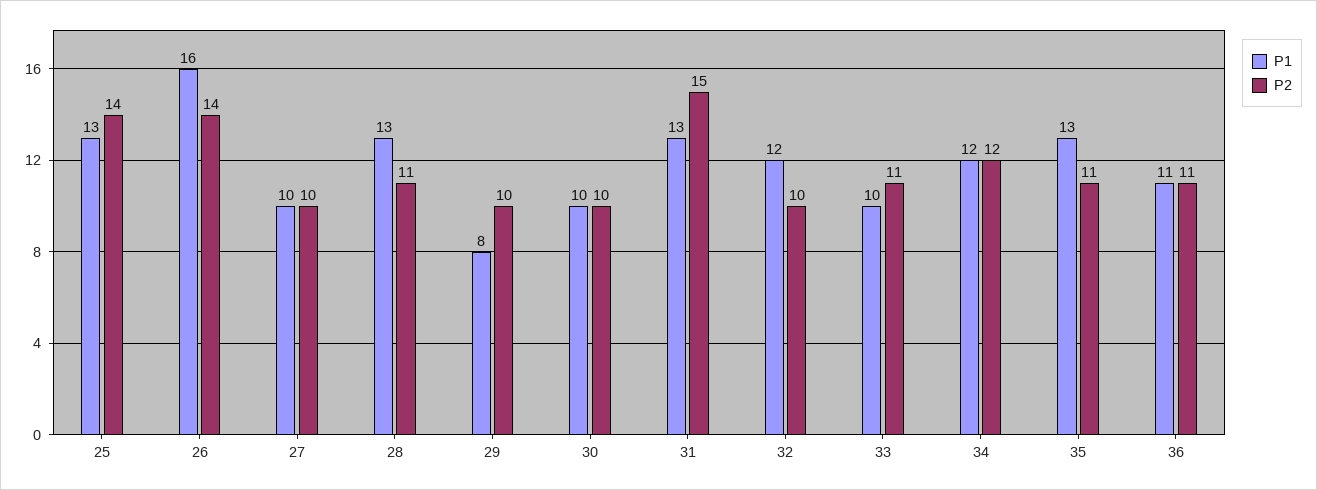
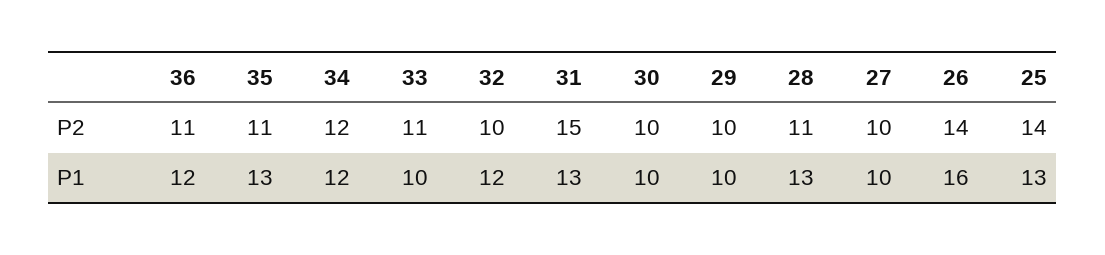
P1, 29: 8 -> 10
P1, 36: 11 -> 12

